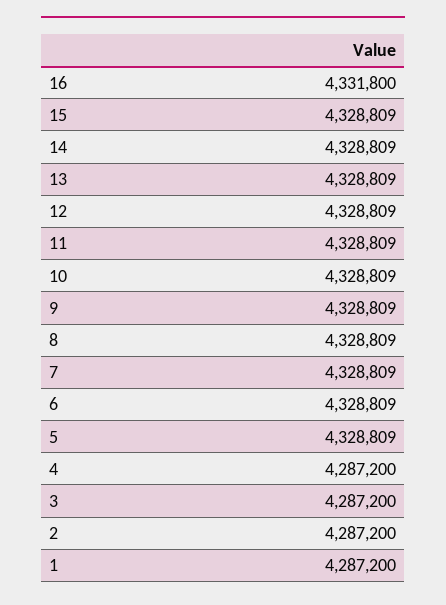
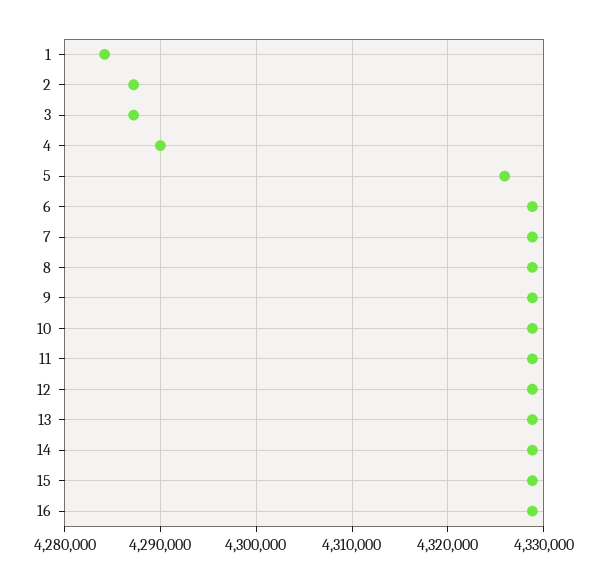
16: 4331800 -> 4329000
5: 4328809 -> 4326000
4: 4287200 -> 4290000
1: 4287200 -> 4284000

